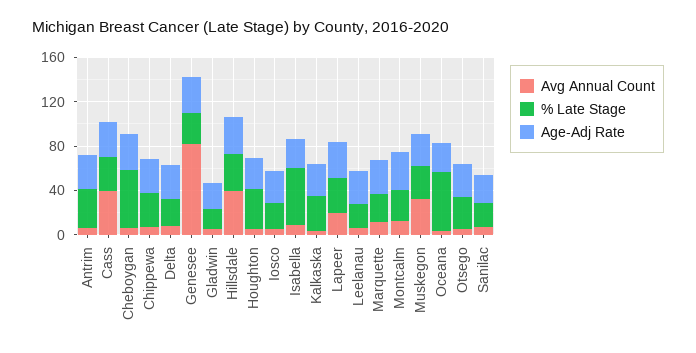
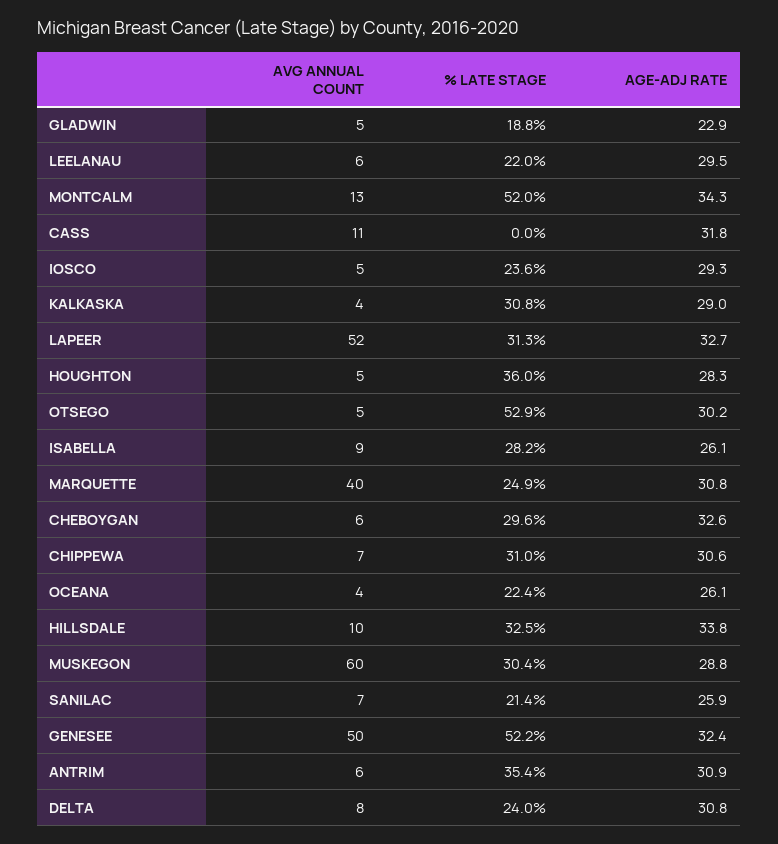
Avg Annual Count, Cass: 40 -> 11
% Late Stage, Cass: 30 -> 0
% Late Stage, Cheboygan: 50 -> 29.6
Avg Annual Count, Genesee: 80 -> 50
% Late Stage, Genesee: 30 -> 52.2
Avg Annual Count, Hillsdale: 40 -> 10
% Late Stage, Isabella: 50 -> 28.2
Avg Annual Count, Lapeer: 20 -> 52
Avg Annual Count, Marquette: 10 -> 40
% Late Stage, Montcalm: 30 -> 52
Avg Annual Count, Muskegon: 30 -> 60
% Late Stage, Oceana: 50 -> 22.4
% Late Stage, Otsego: 30 -> 52.9

